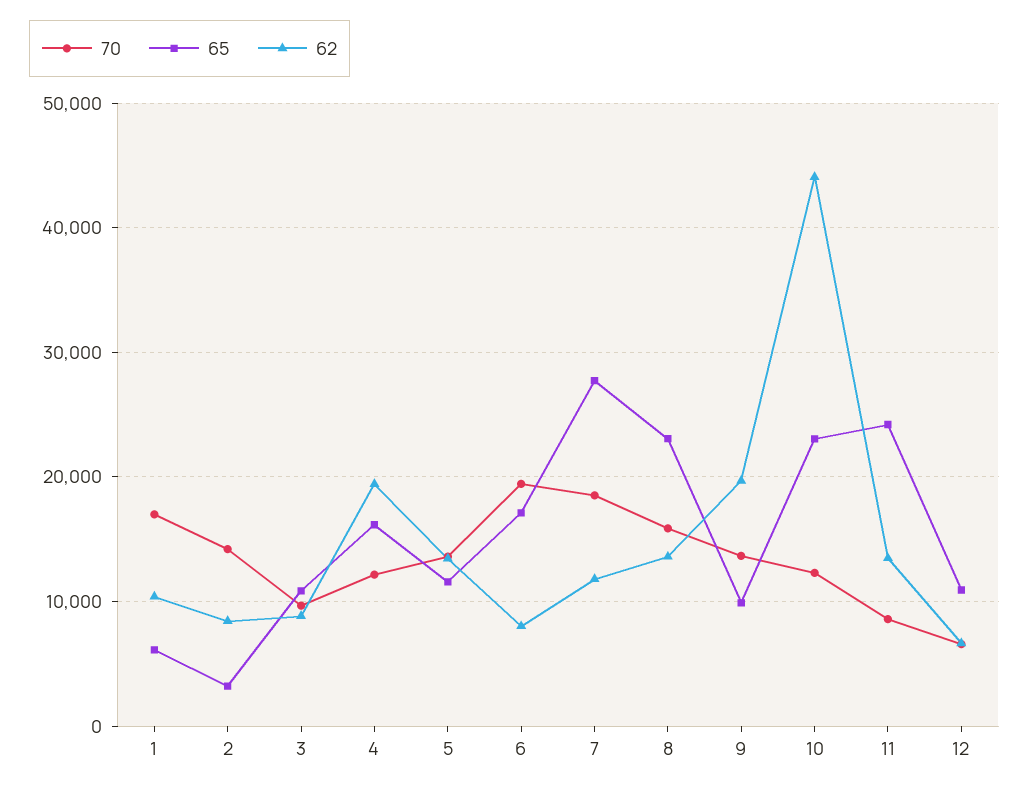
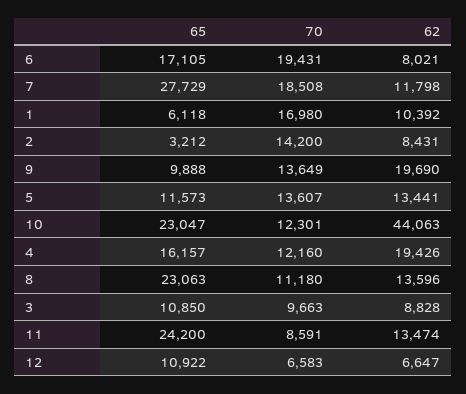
70, 8: 16000 -> 11180

